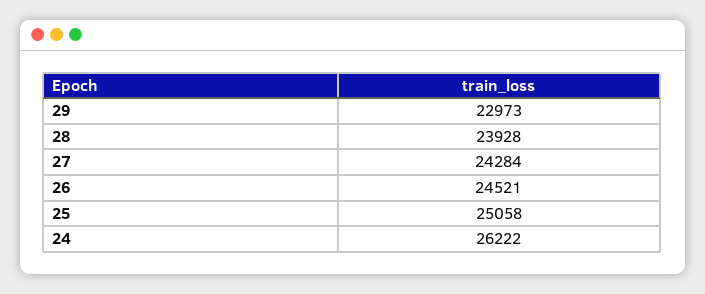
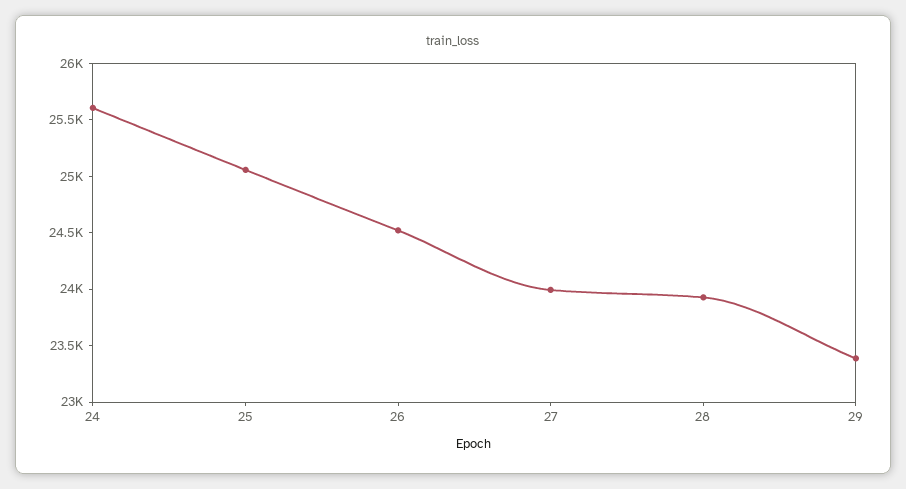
29: 22973 -> 23400
27: 24284 -> 24000
24: 26222 -> 25600

